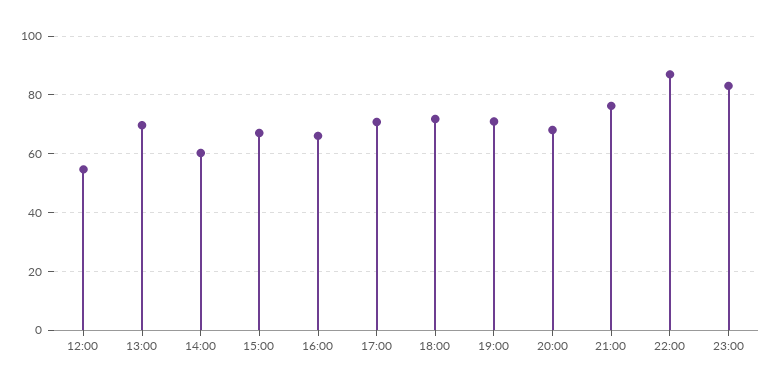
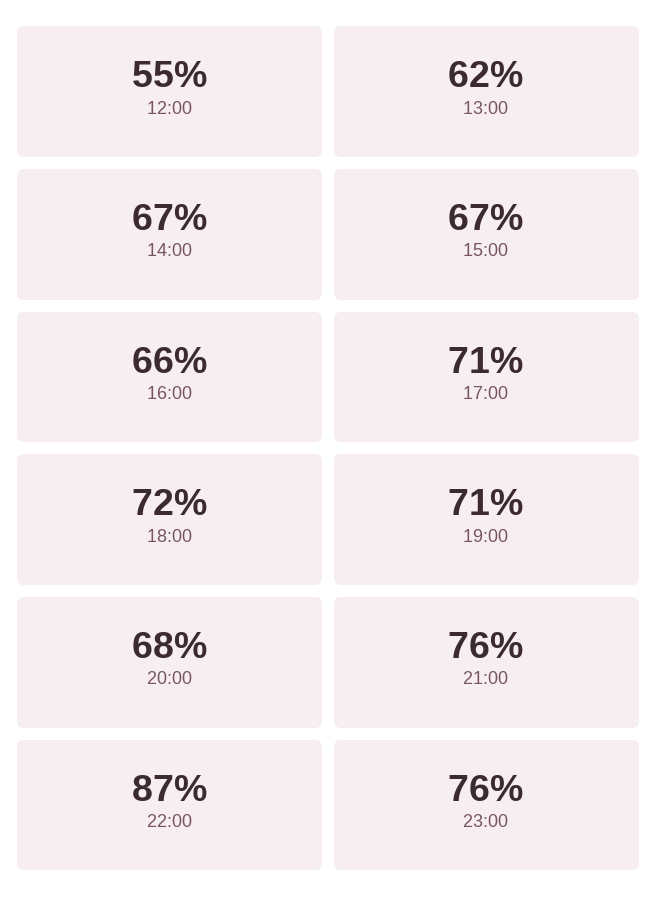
13:00: 70 -> 62
14:00: 60 -> 67
23:00: 82.5 -> 76

